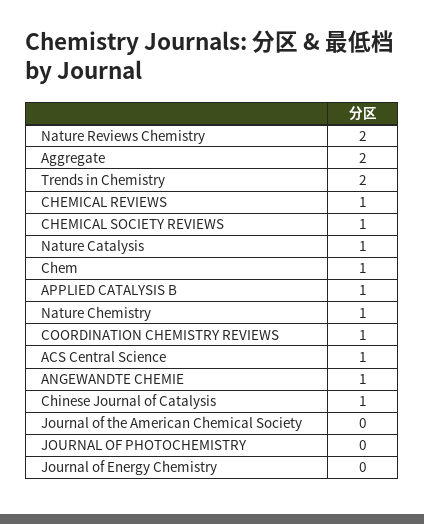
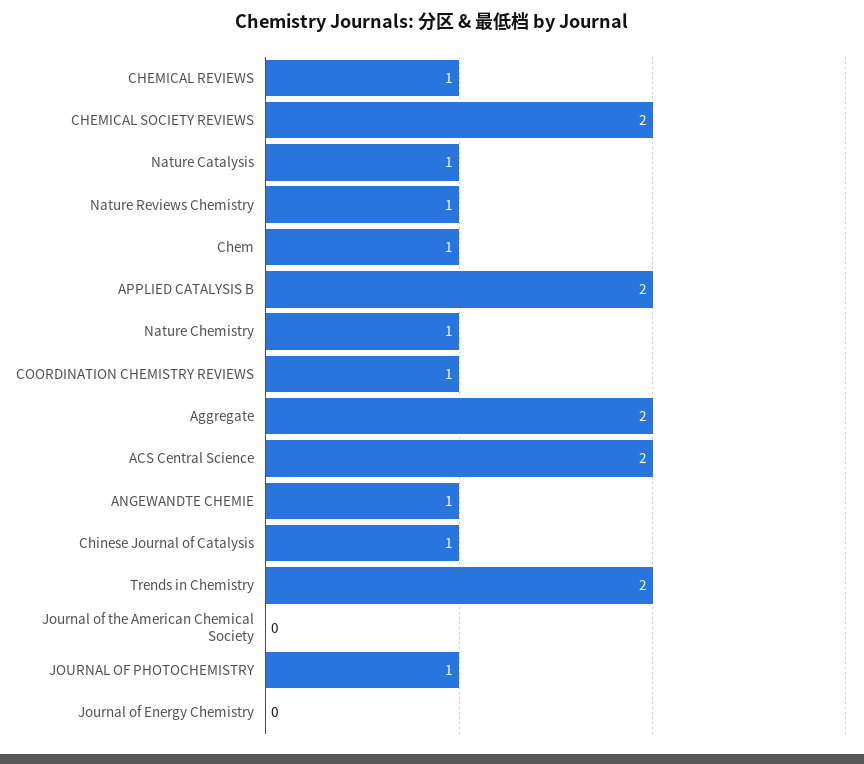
Nature Reviews Chemistry: 2 -> 1
CHEMICAL SOCIETY REVIEWS: 1 -> 2
APPLIED CATALYSIS B: 1 -> 2
ACS Central Science: 1 -> 2
JOURNAL OF PHOTOCHEMISTRY: 0 -> 1

